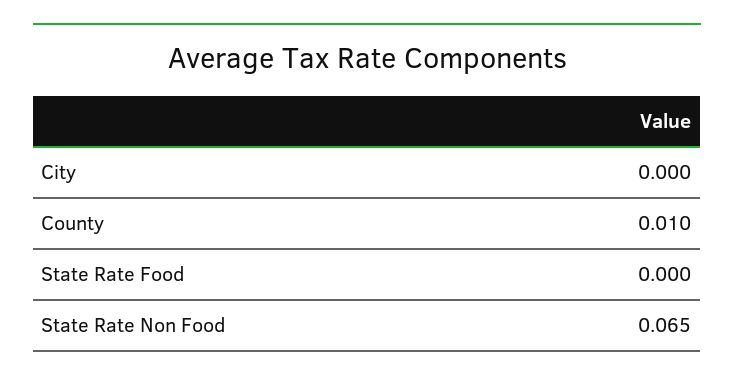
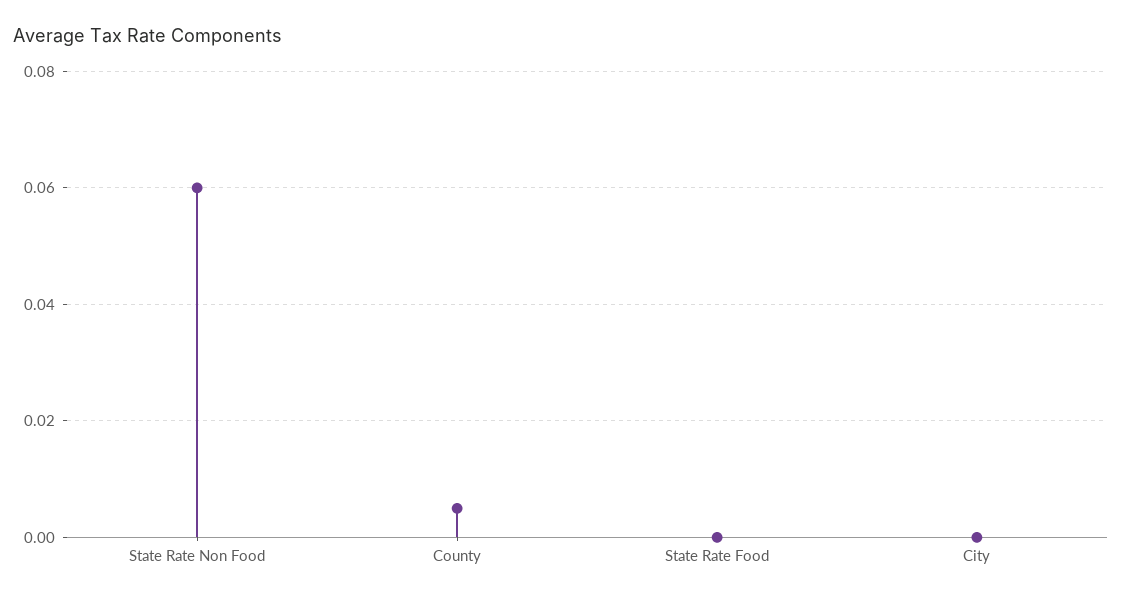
County: 0.01 -> 0.005
State Rate Non Food: 0.065 -> 0.06

